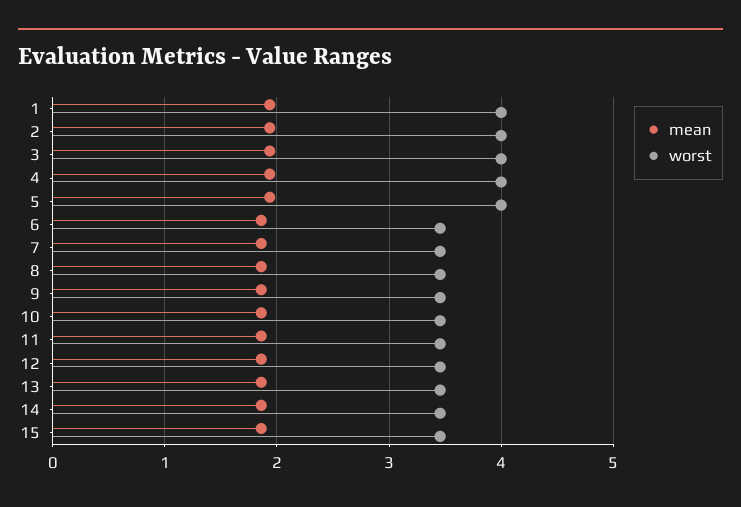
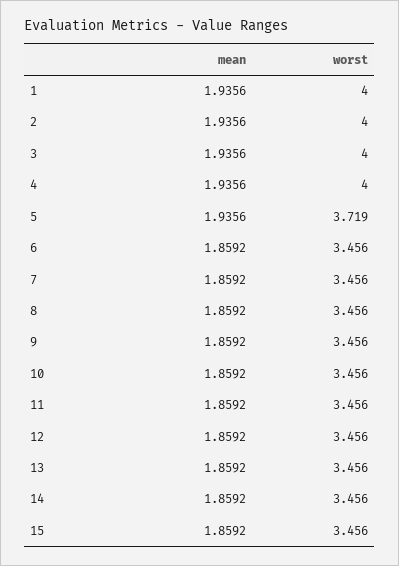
worst, 5: 4 -> 3.719

